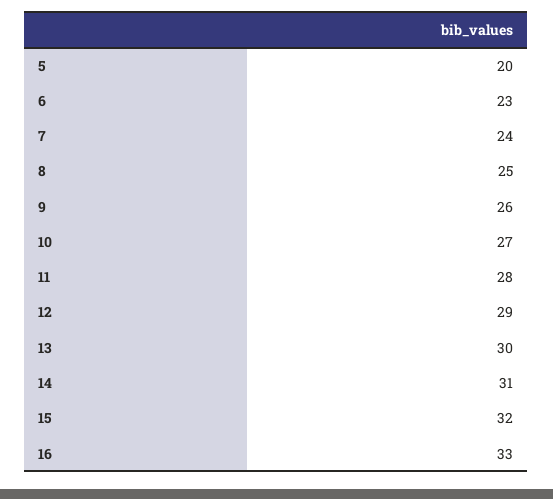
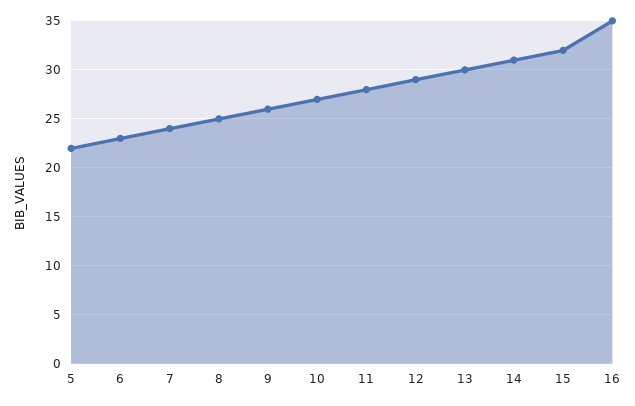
5: 20 -> 22
16: 33 -> 35

